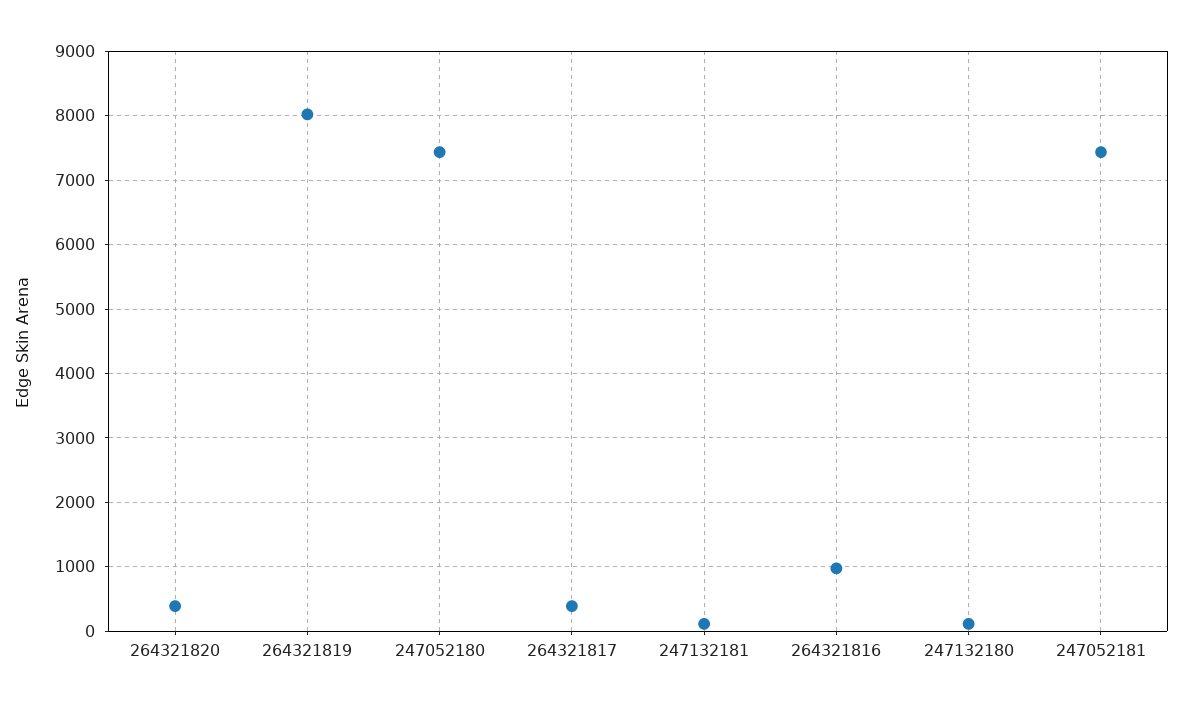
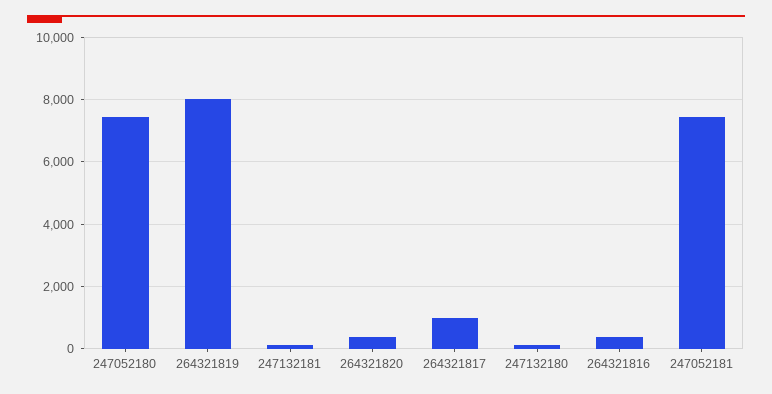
264321817: 400 -> 1000
264321816: 1000 -> 400

